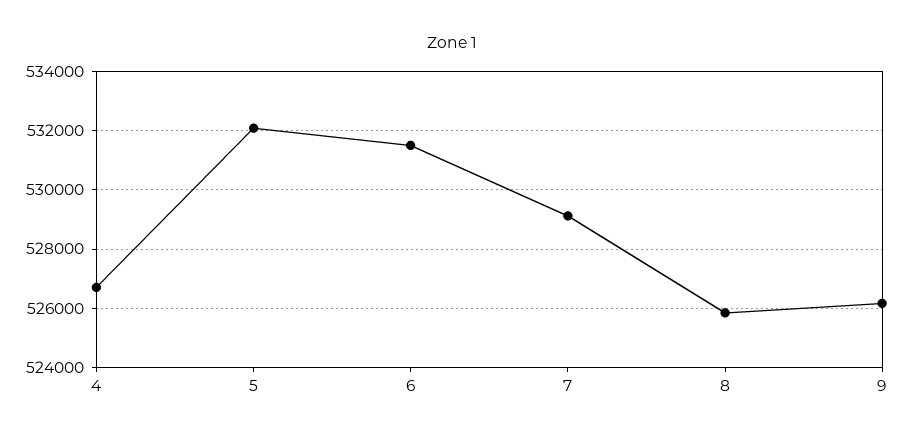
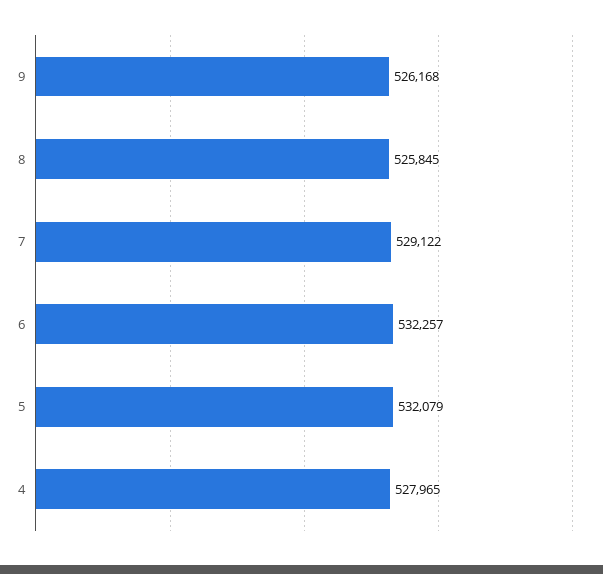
4: 526750 -> 527965
6: 531500 -> 532257

